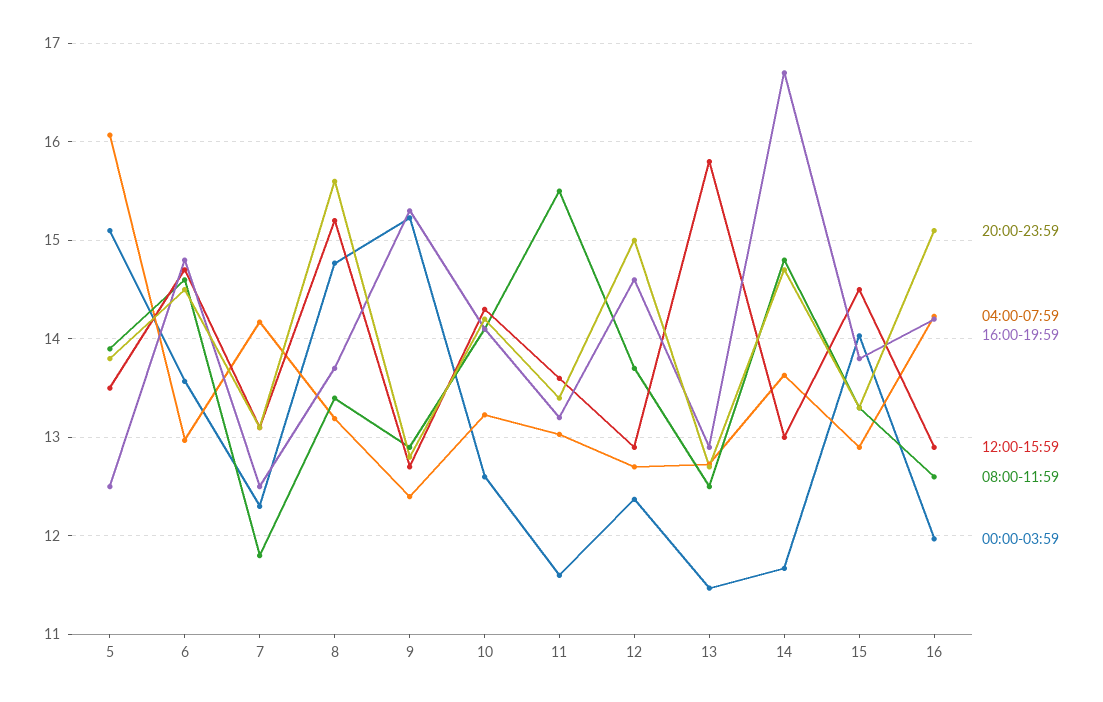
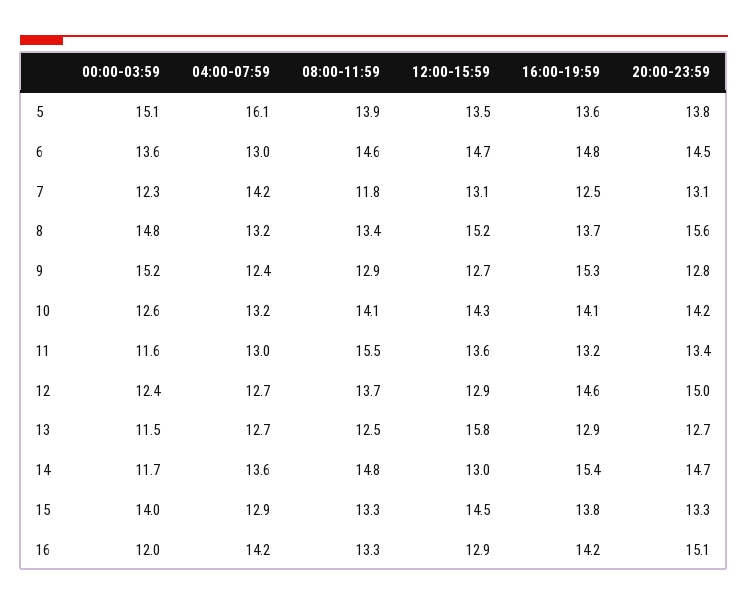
16:00-19:59, 5: 12.5 -> 13.6
16:00-19:59, 14: 16.7 -> 15.4
08:00-11:59, 16: 12.6 -> 13.3

